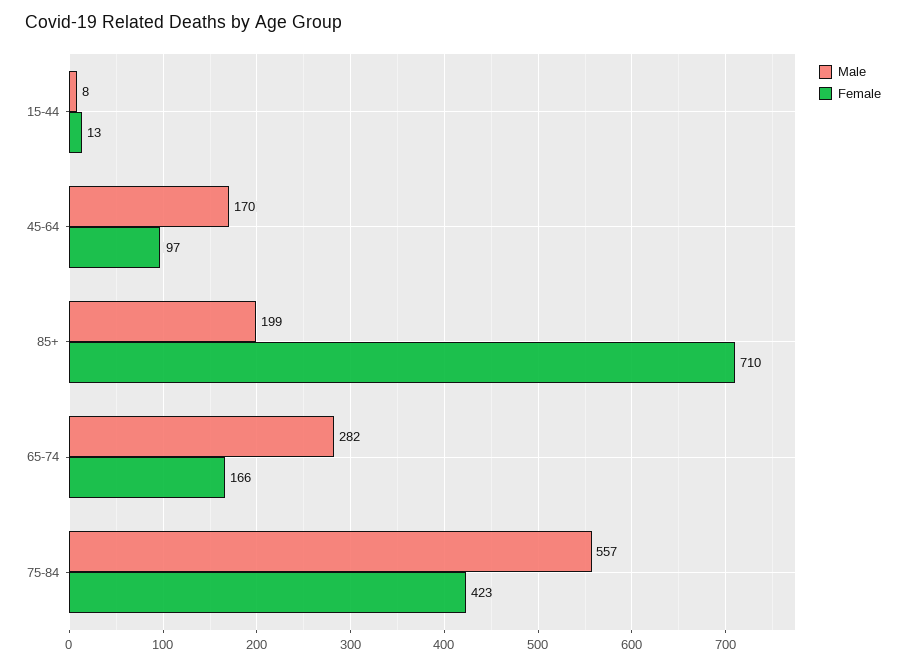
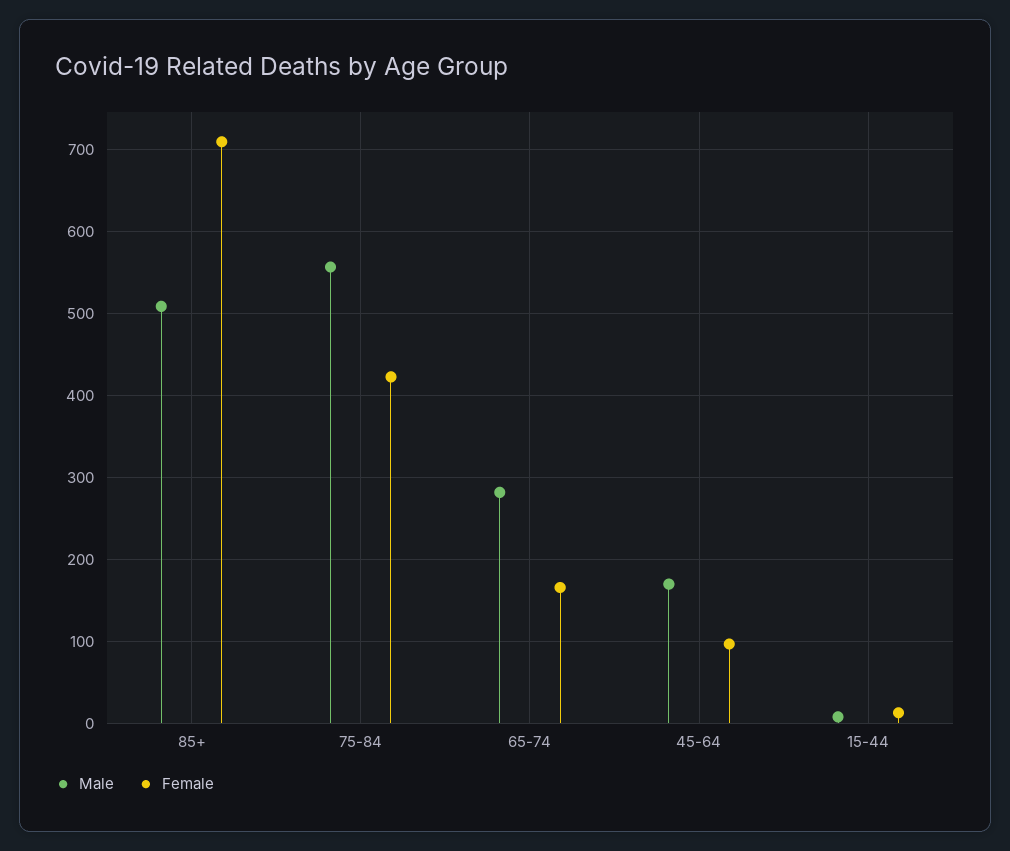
Male, 85+: 199 -> 510

